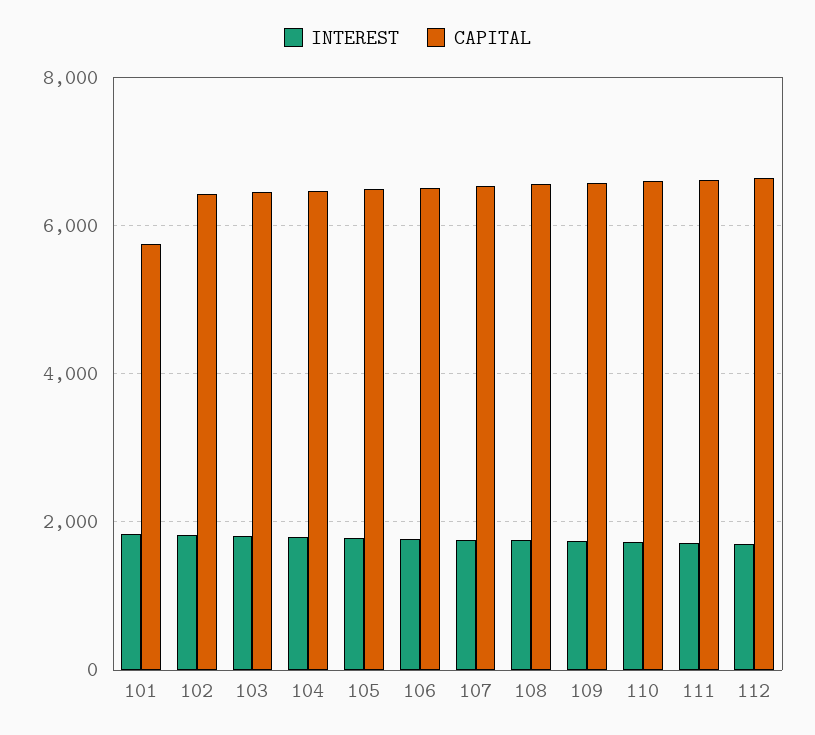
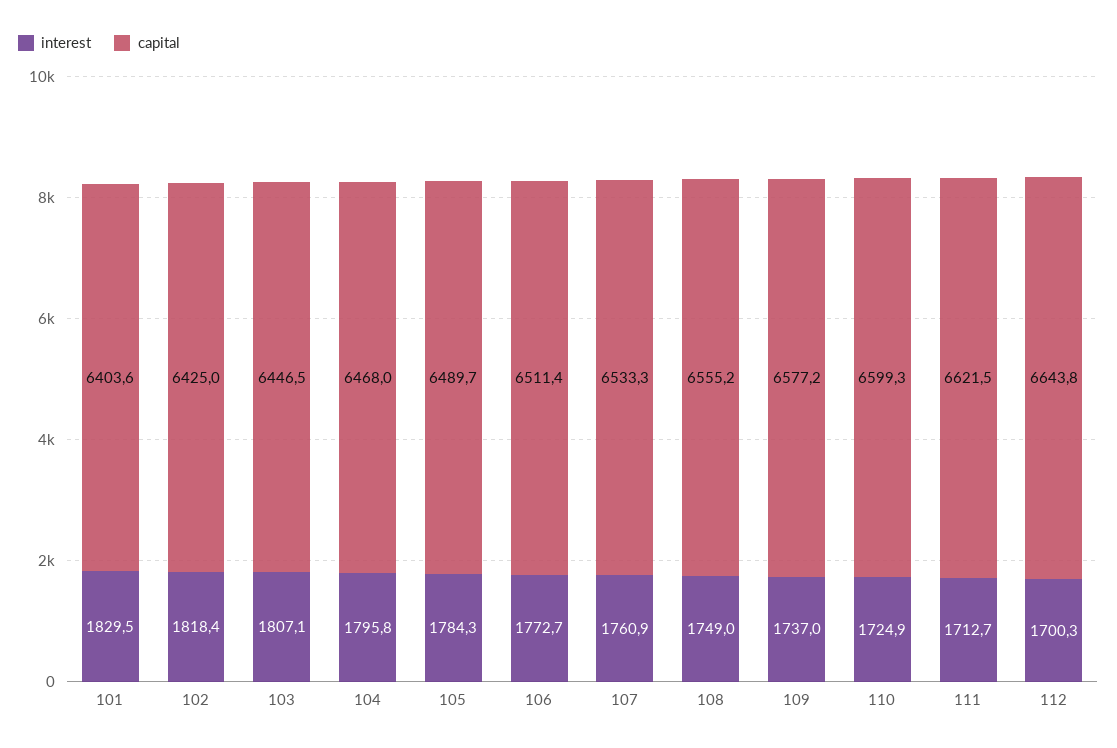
CAPITAL, 101: 5800 -> 6403.6

